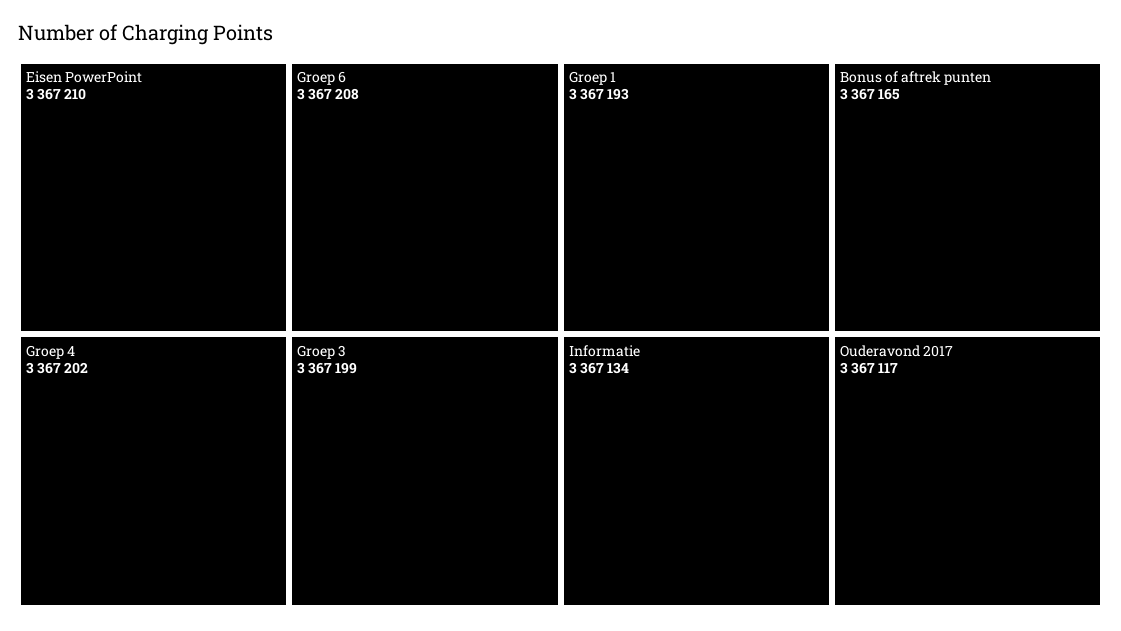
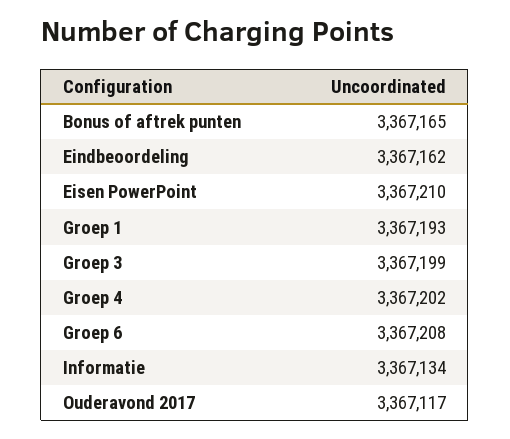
Eindbeoordeling: none -> 3367162

